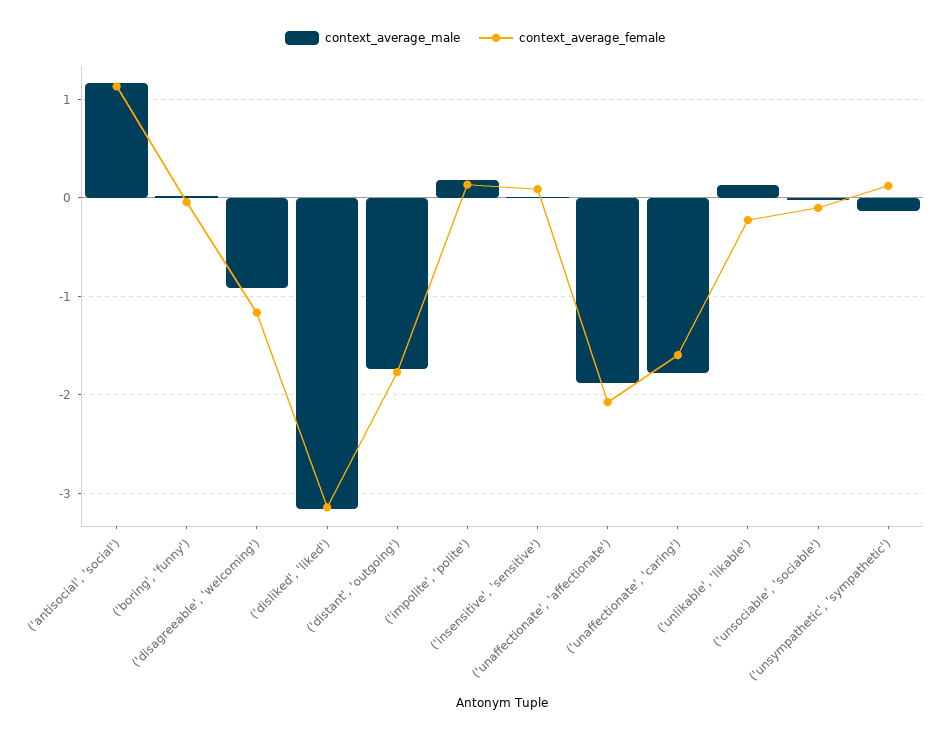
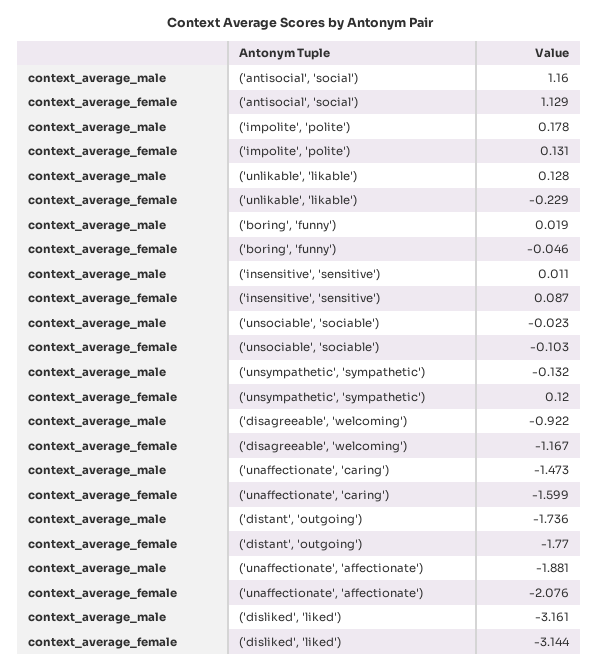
context_average_male, ('unaffectionate', 'caring'): -1.8 -> -1.473

